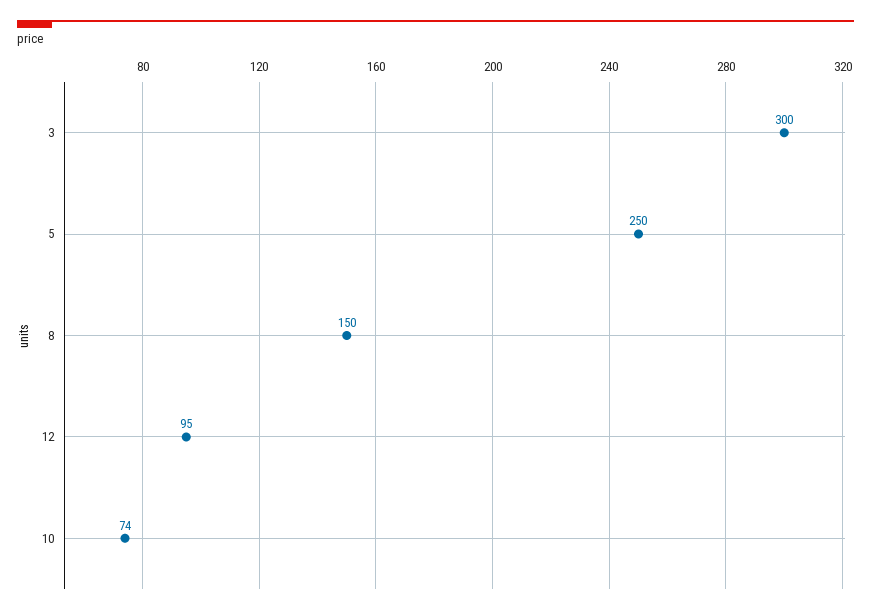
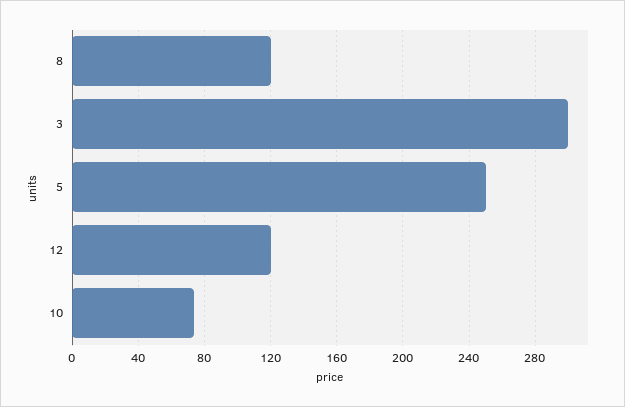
8: 150 -> 120
12: 95 -> 120

